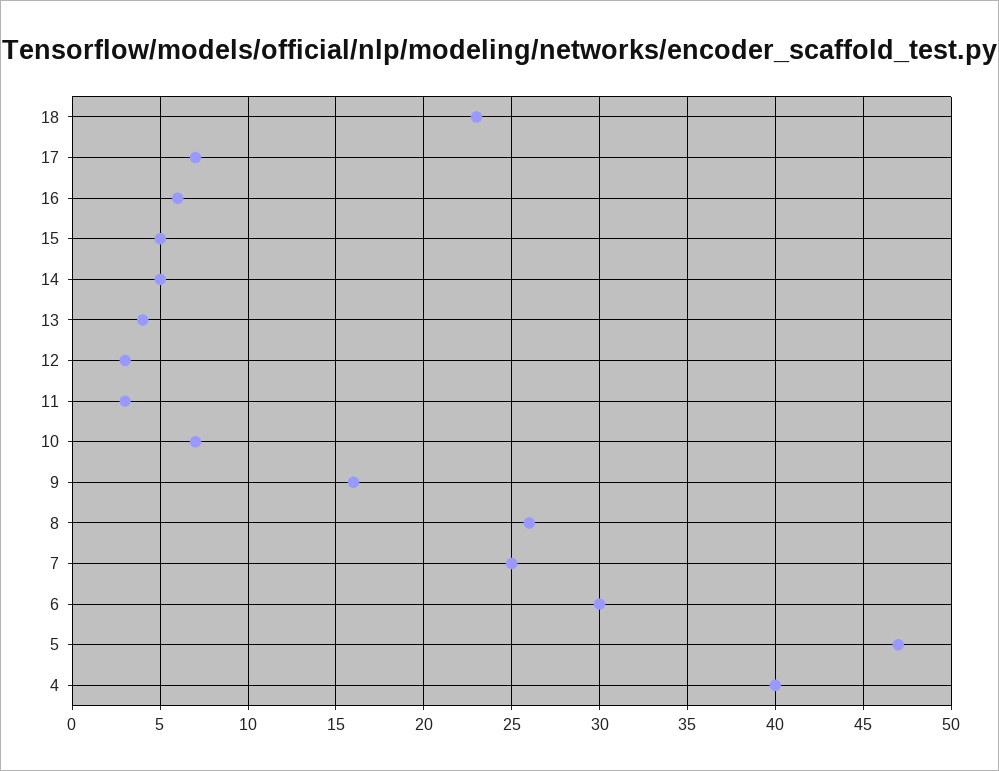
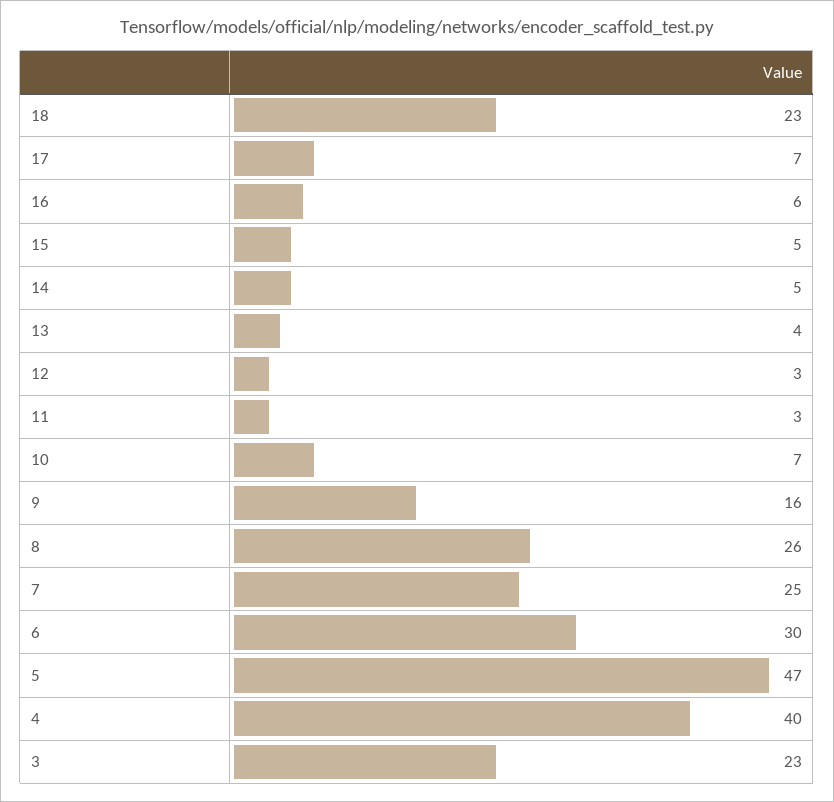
3: none -> 23

